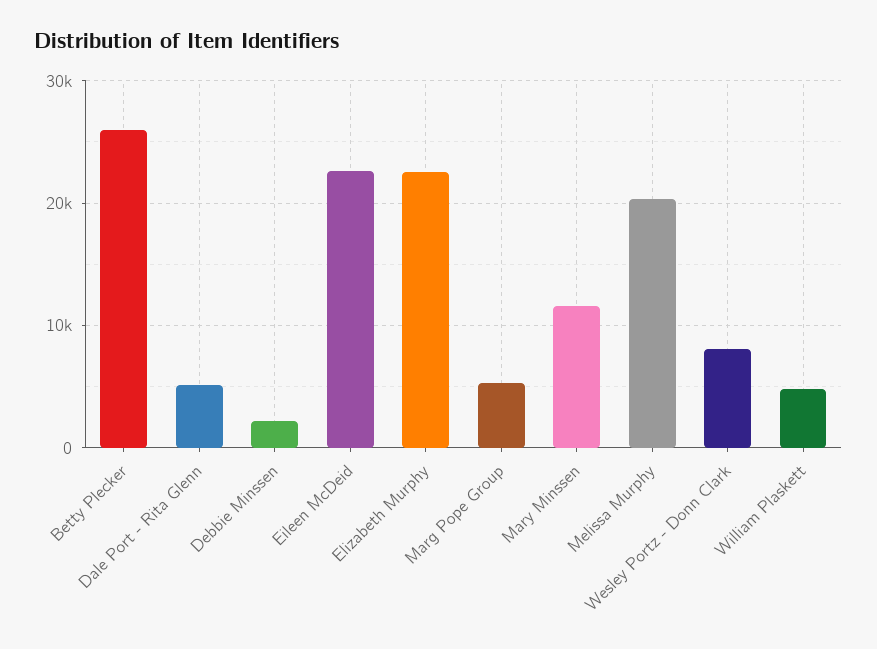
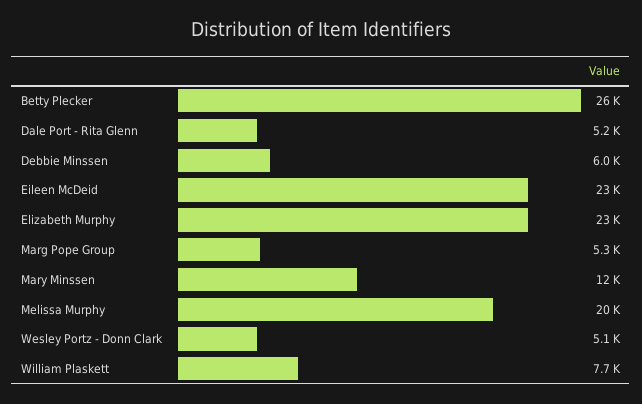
Debbie Minssen: 2000 -> 6000
Wesley Portz - Donn Clark: 8000 -> 5100
William Plaskett: 5000 -> 7700

